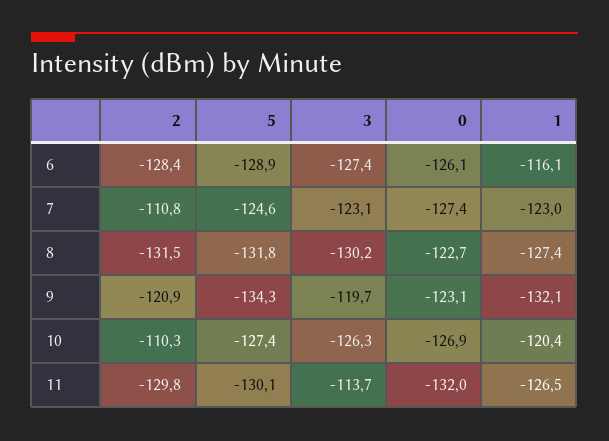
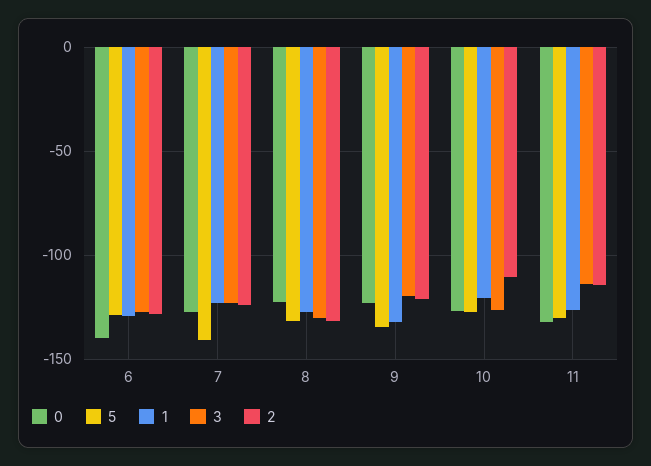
0, 6: -126.1 -> -140
1, 6: -116.1 -> -130
2, 7: -110.8 -> -125
5, 7: -124.6 -> -140
2, 11: -129.8 -> -115

